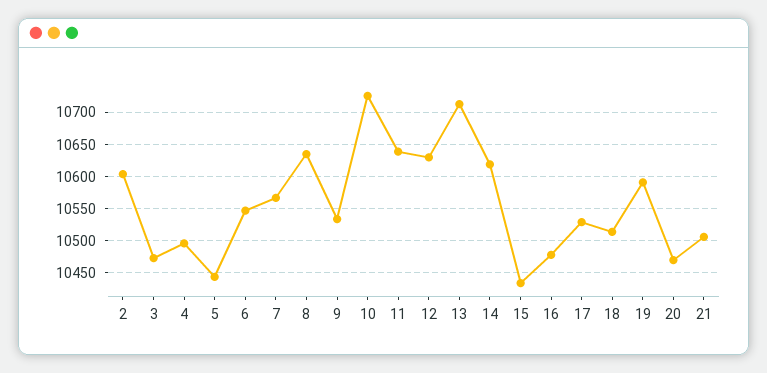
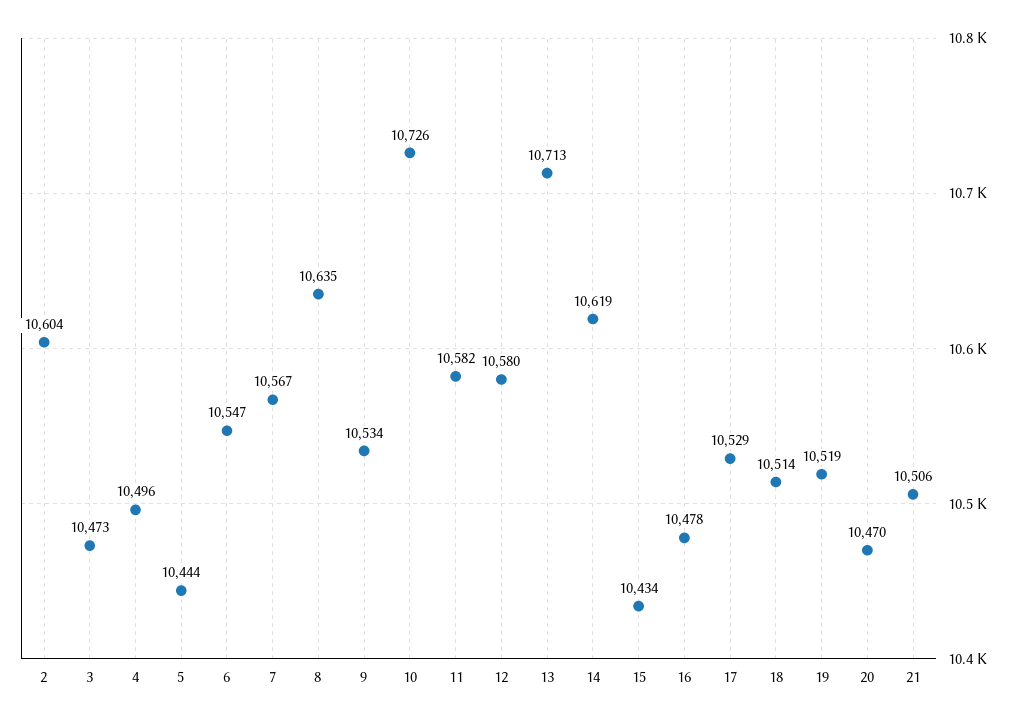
11: 10640 -> 10582
12: 10630 -> 10580
19: 10590 -> 10519

